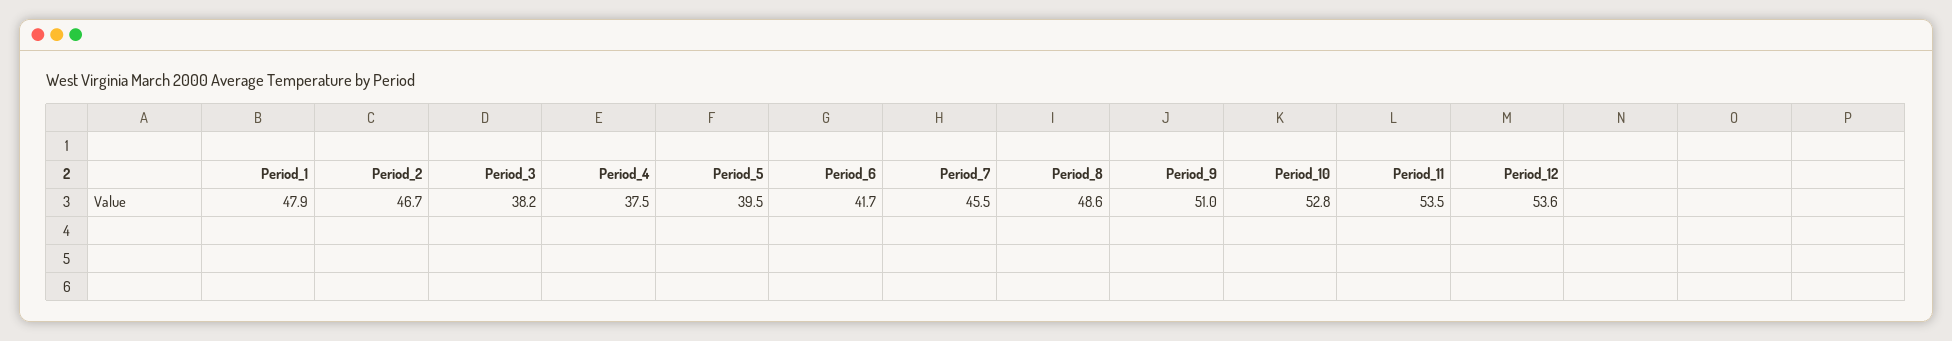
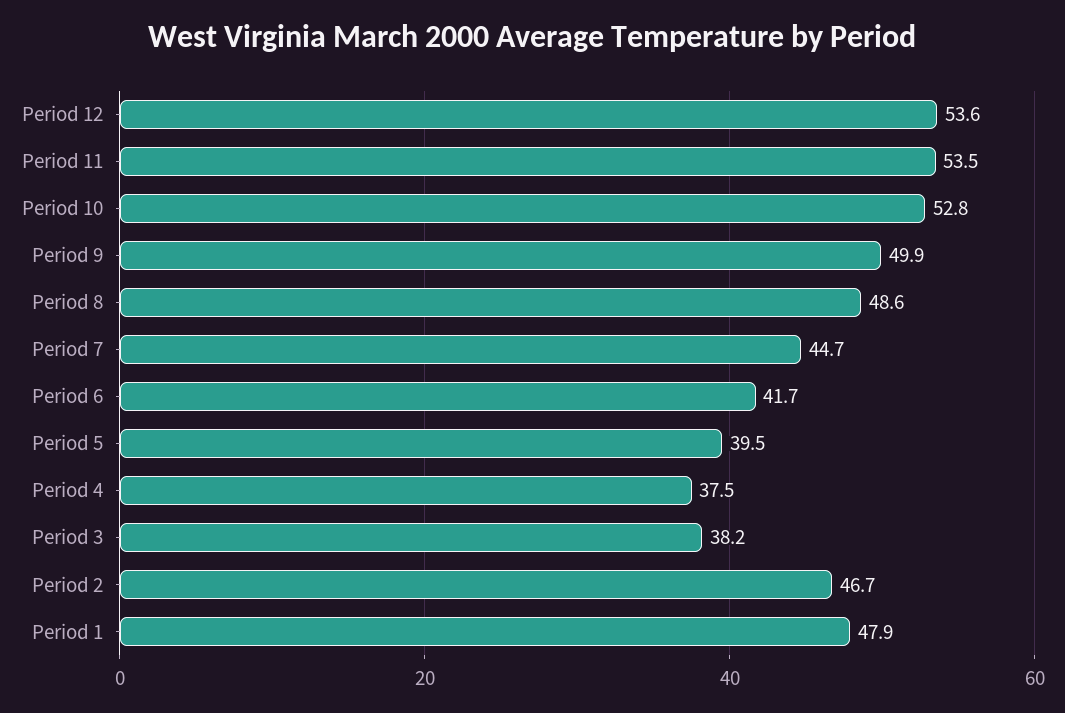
Period_7: 45.5 -> 44.7
Period_9: 51 -> 49.9

